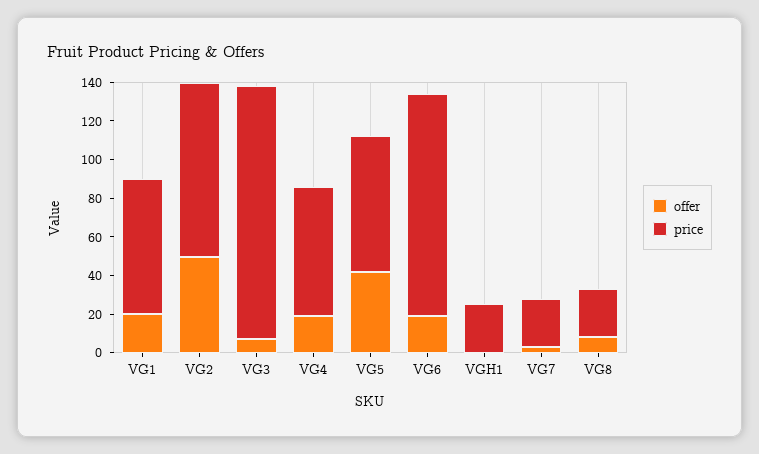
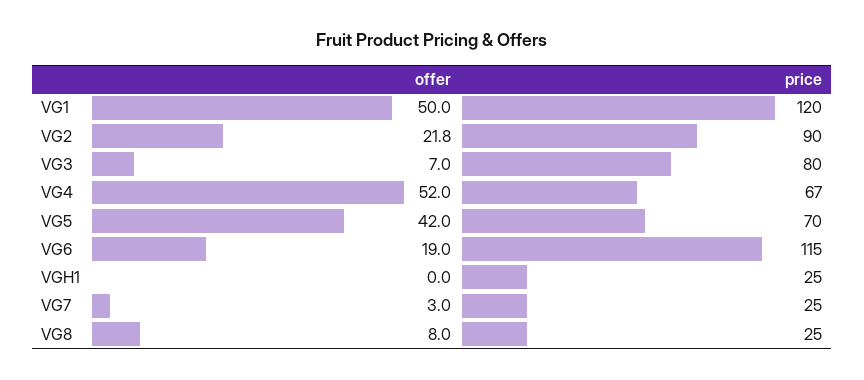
offer, VG1: 20 -> 50
price, VG1: 70 -> 120
offer, VG2: 50 -> 21.8
price, VG3: 130 -> 80
offer, VG4: 20 -> 52

